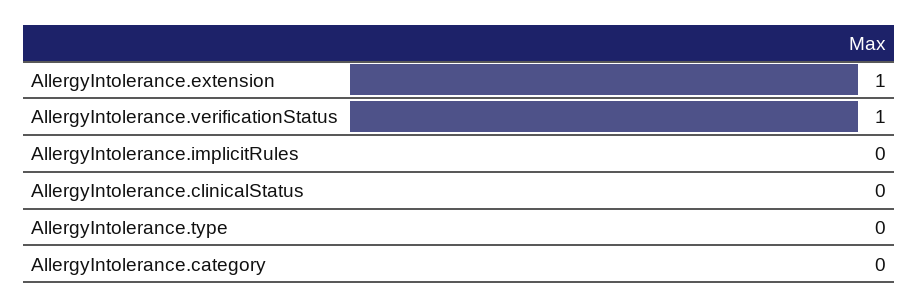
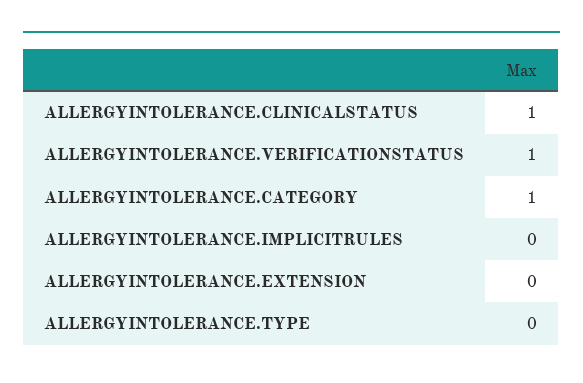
AllergyIntolerance.extension: 1 -> 0
AllergyIntolerance.clinicalStatus: 0 -> 1
AllergyIntolerance.category: 0 -> 1

